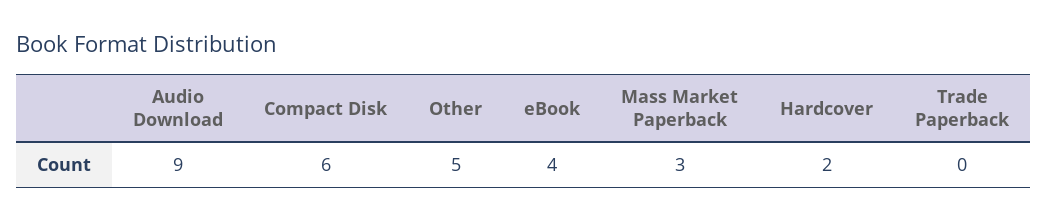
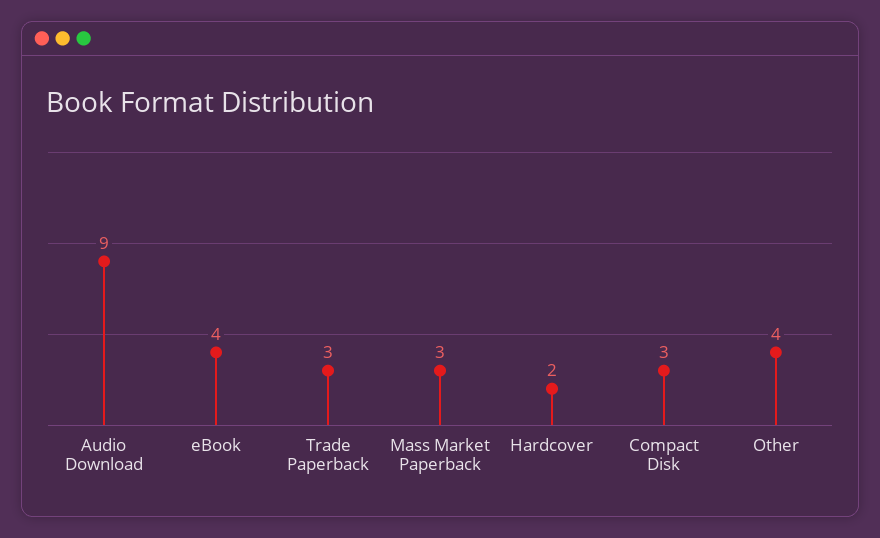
Compact Disk: 6 -> 3
Other: 5 -> 4
Trade Paperback: 0 -> 3

